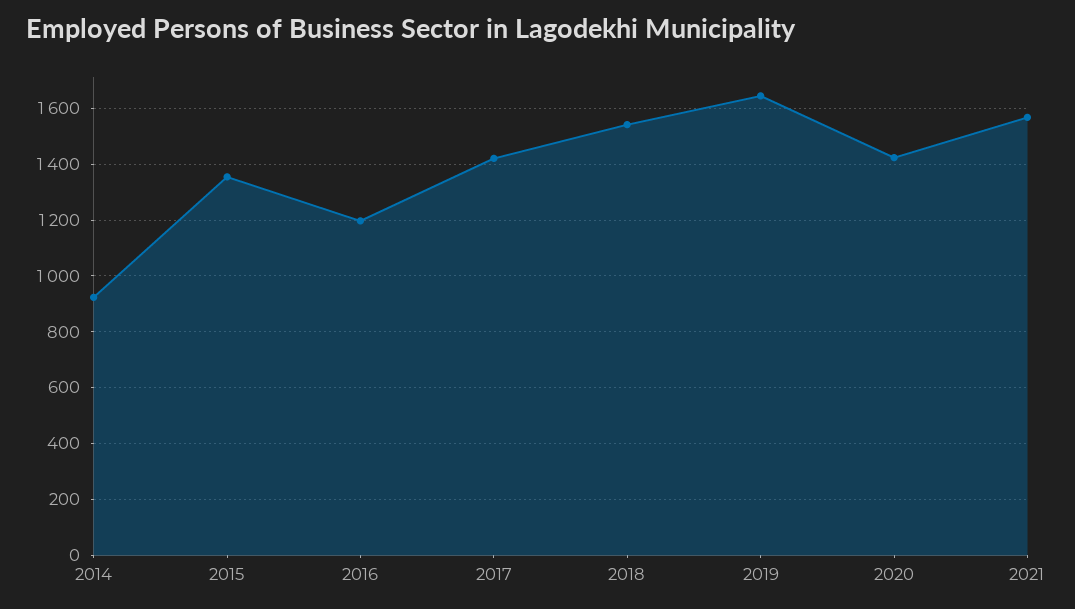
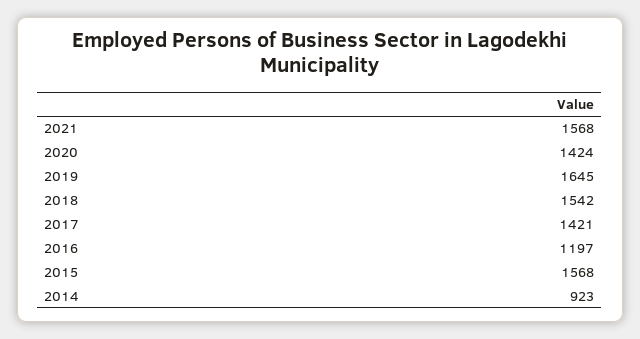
2015: 1350 -> 1568

